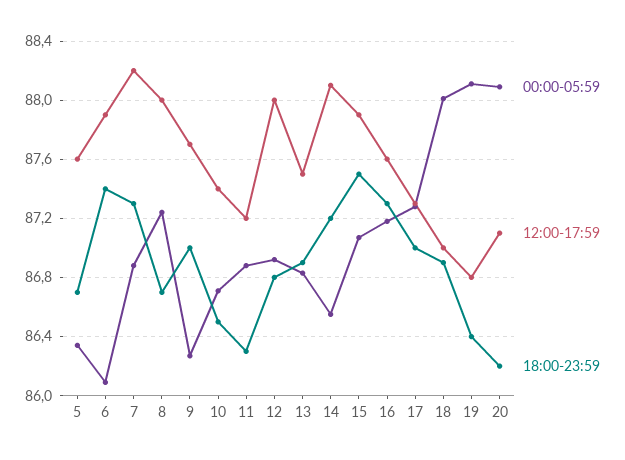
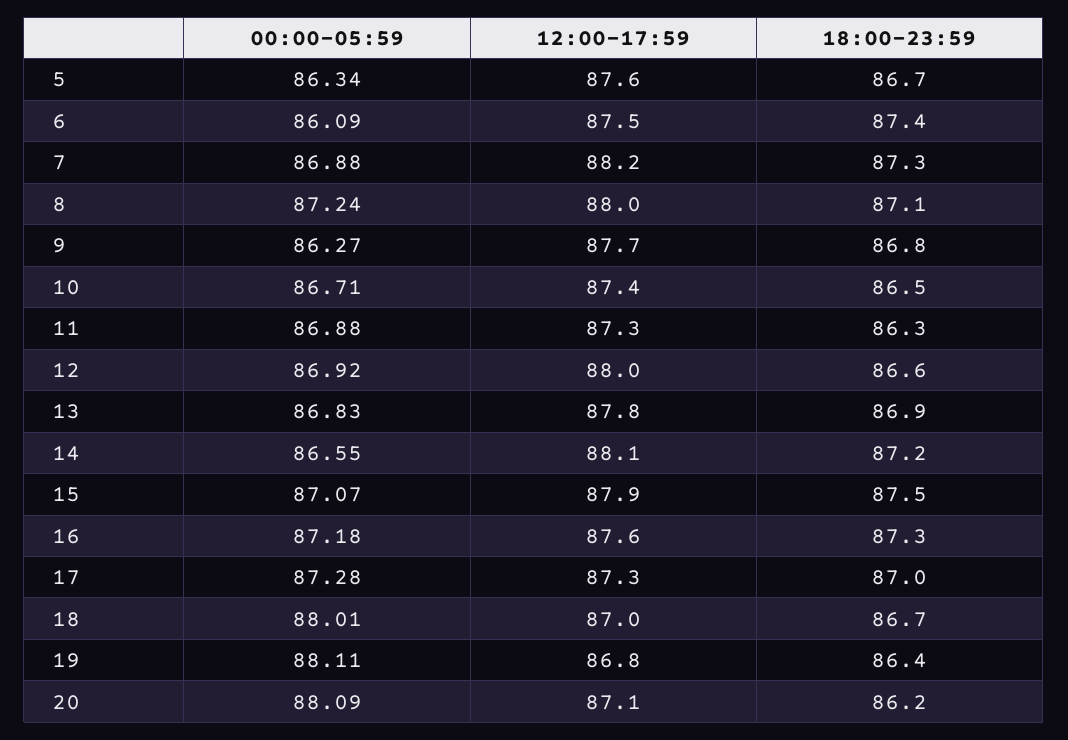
12:00-17:59, 6: 87.9 -> 87.5
18:00-23:59, 8: 86.7 -> 87.1
18:00-23:59, 9: 87 -> 86.8
12:00-17:59, 11: 87.2 -> 87.3
18:00-23:59, 12: 86.8 -> 86.6
12:00-17:59, 13: 87.5 -> 87.8
18:00-23:59, 18: 86.9 -> 86.7

